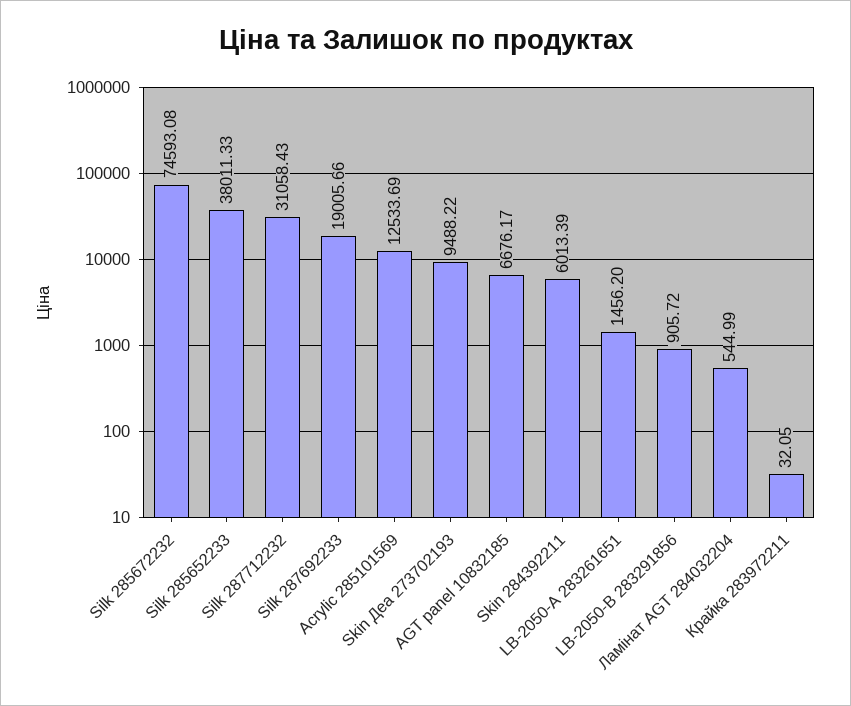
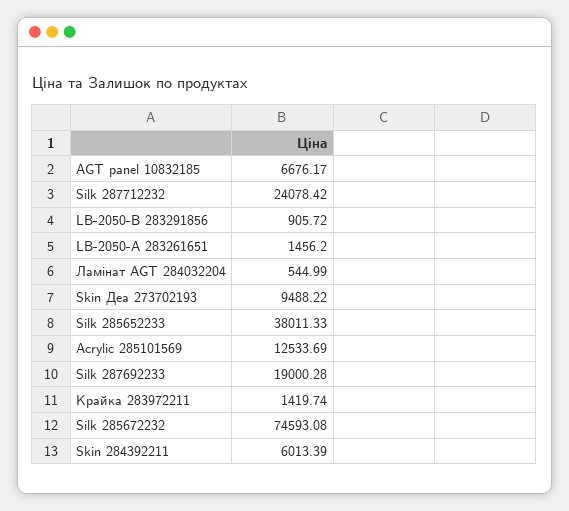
Silk 287712232: 31058.43 -> 24078.42
Silk 287692233: 19005.66 -> 19000.28
Крайка 283972211: 32.05 -> 1419.74

